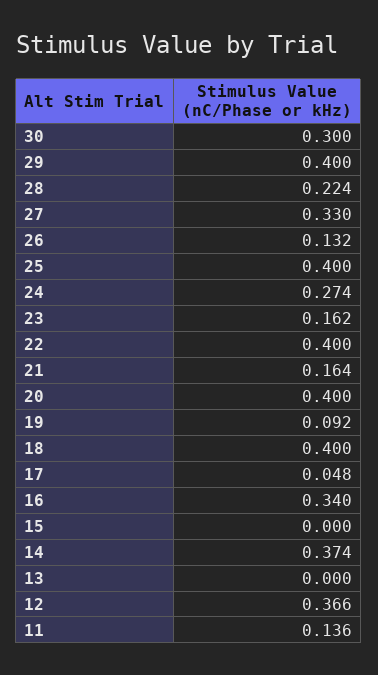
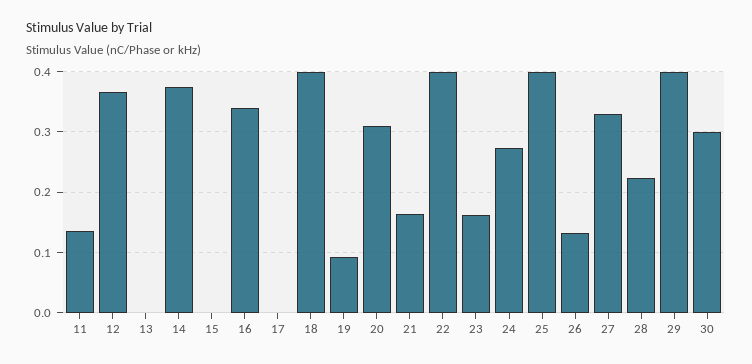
20: 0.4 -> 0.31
17: 0.048 -> 0

